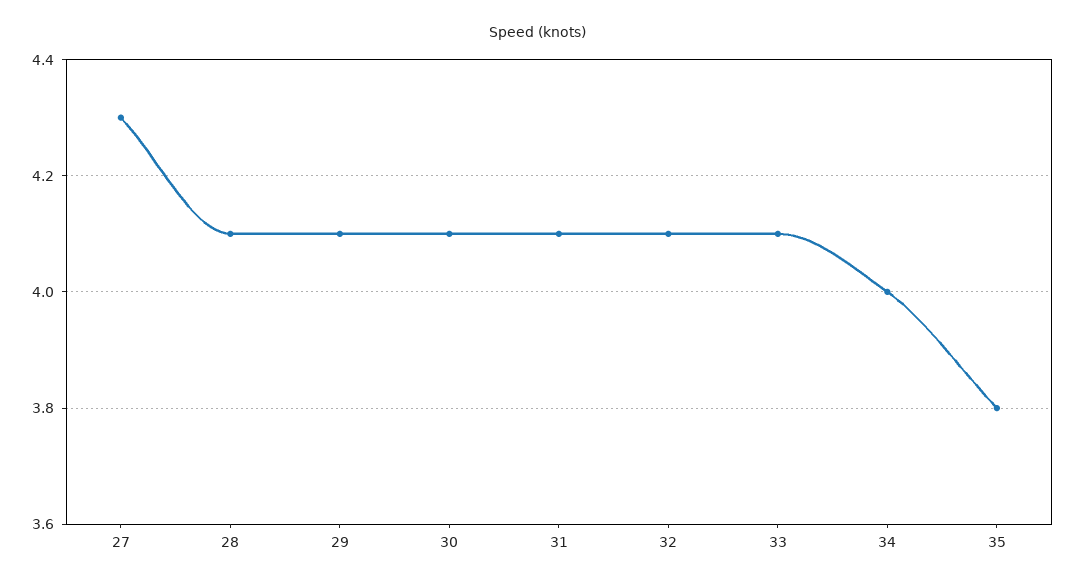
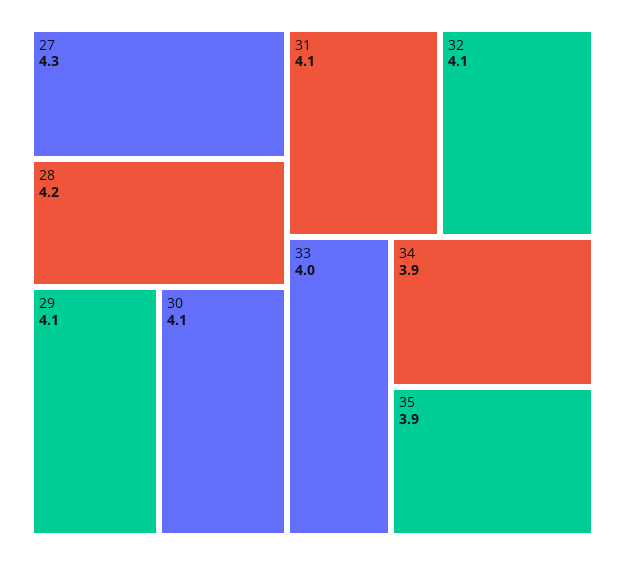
28: 4.1 -> 4.2
33: 4.1 -> 4
34: 4 -> 3.9
35: 3.8 -> 3.9

